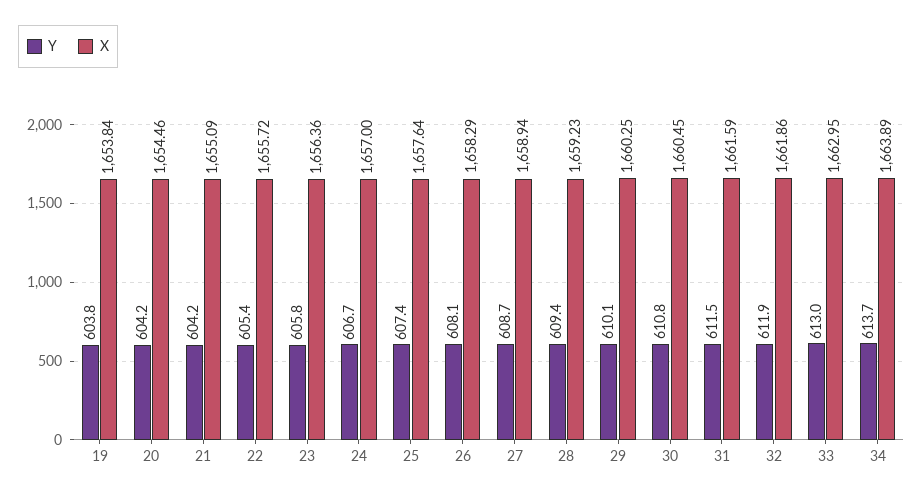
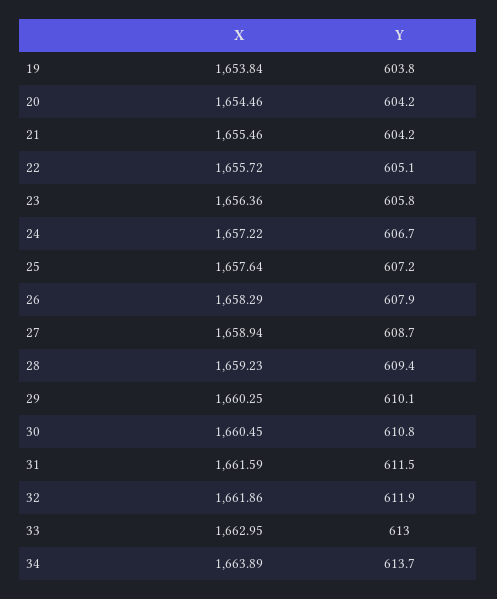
X, 21: 1655.09 -> 1655.46
Y, 22: 605.4 -> 605.1
X, 24: 1657 -> 1657.22
Y, 25: 607.4 -> 607.2
Y, 26: 608.1 -> 607.9

